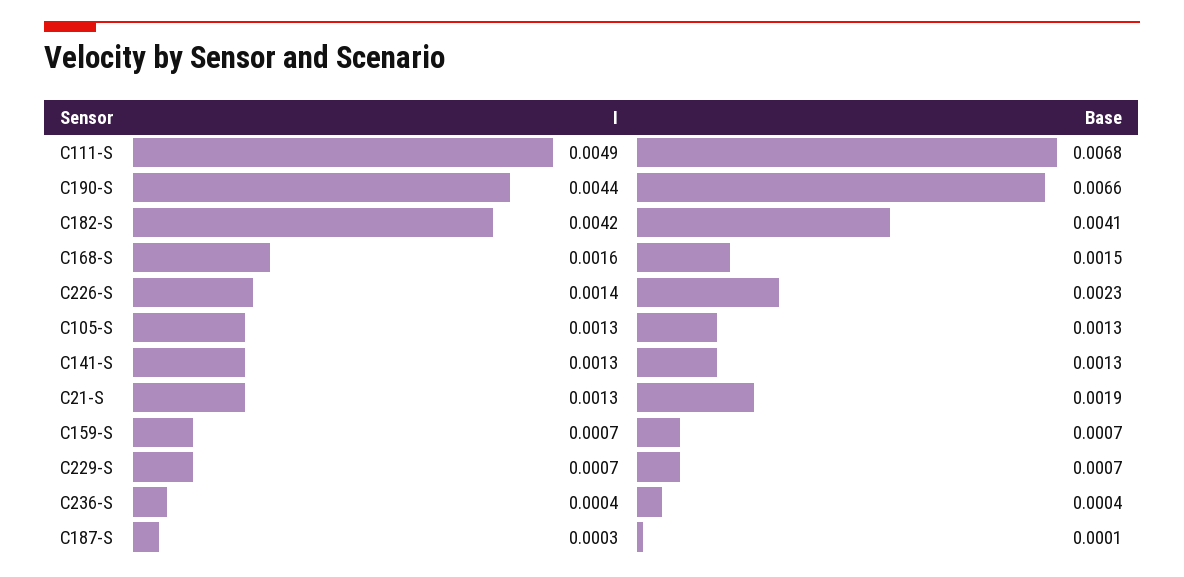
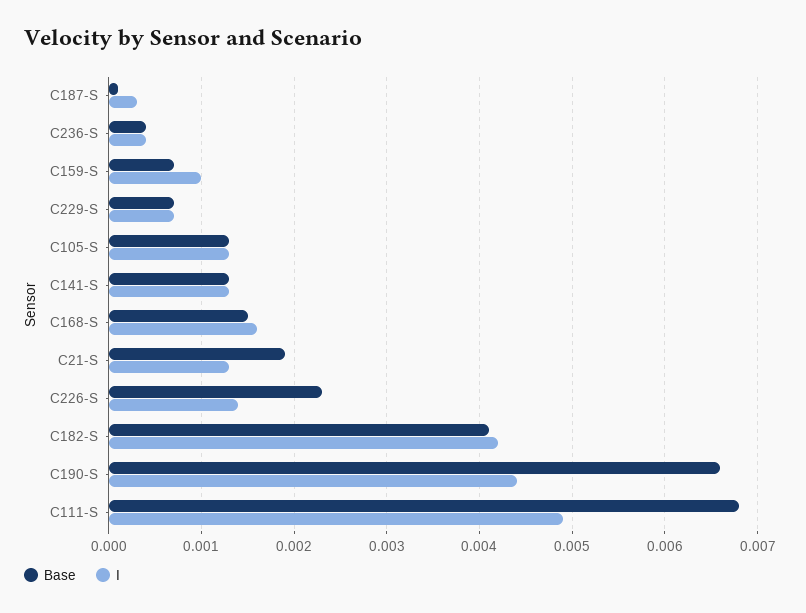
I, C159-S: 0.0007 -> 0.001

